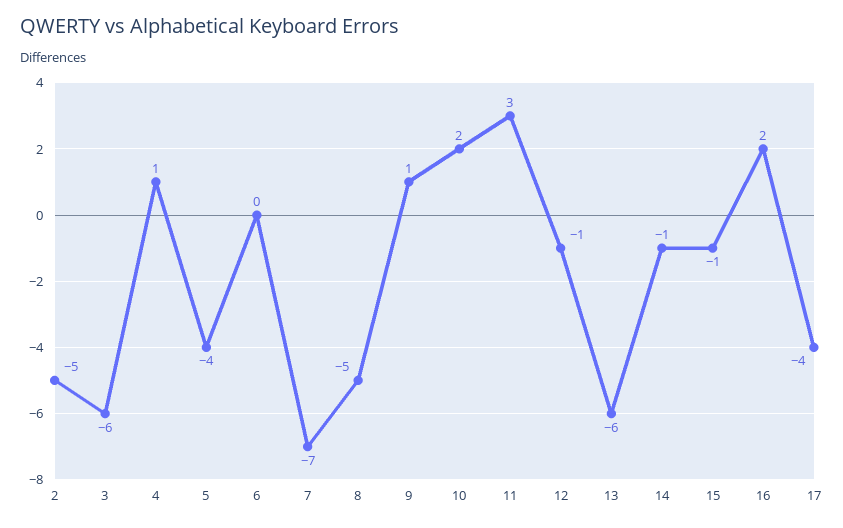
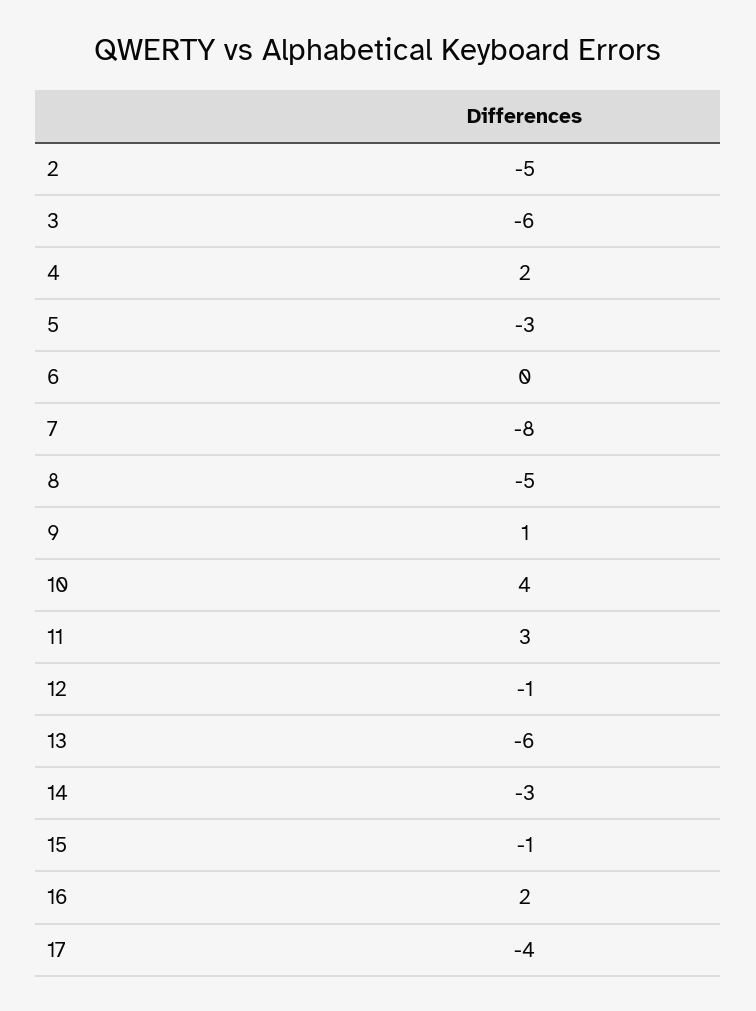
4: 1 -> 2
5: -4 -> -3
7: -7 -> -8
10: 2 -> 4
14: -1 -> -3

